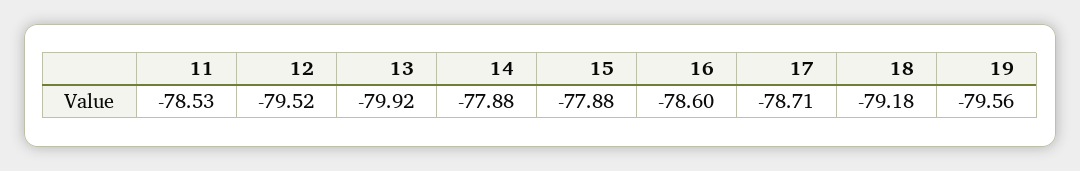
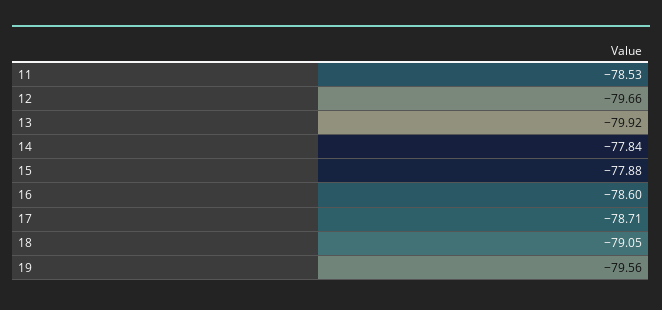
12: -79.52 -> -79.66
14: -77.88 -> -77.84
18: -79.18 -> -79.05

